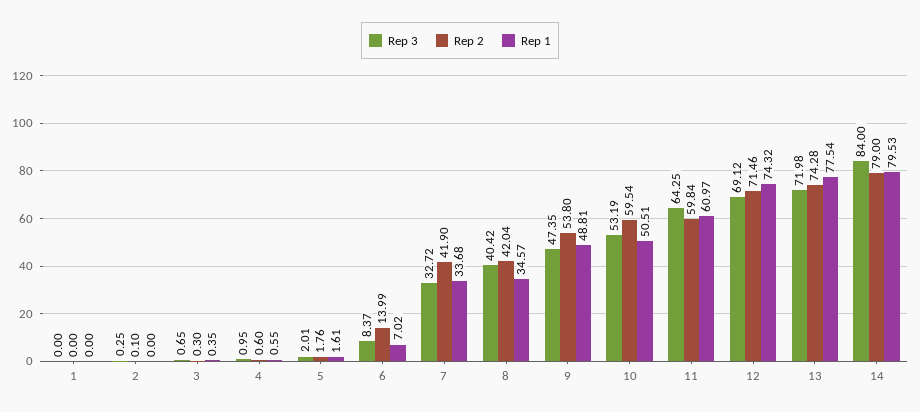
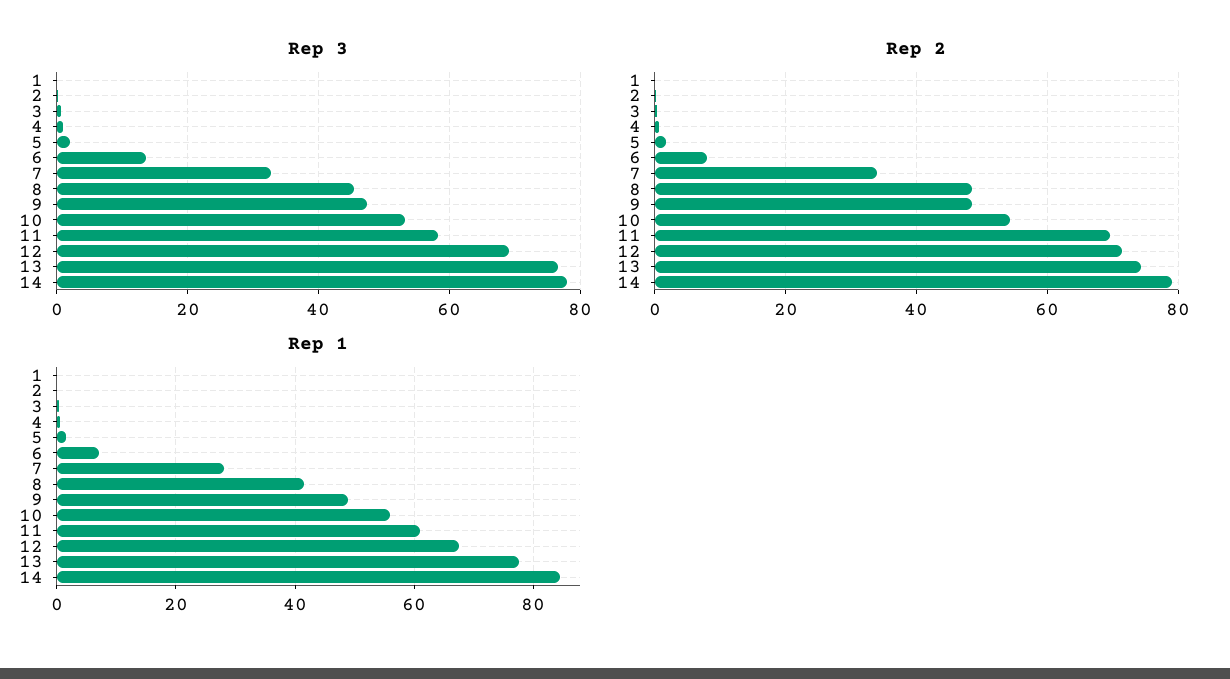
Rep 3, 6: 8.37 -> 14
Rep 2, 6: 13.99 -> 8
Rep 2, 7: 41.9 -> 34
Rep 1, 7: 33.68 -> 28
Rep 3, 8: 40.42 -> 46
Rep 2, 8: 42.04 -> 48
Rep 1, 8: 34.57 -> 42
Rep 2, 9: 53.8 -> 48
Rep 2, 10: 59.54 -> 54
Rep 1, 10: 50.51 -> 56
Rep 3, 11: 64.25 -> 58
Rep 2, 11: 59.84 -> 70
Rep 1, 12: 74.32 -> 68
Rep 3, 13: 71.98 -> 76
Rep 3, 14: 84 -> 78
Rep 1, 14: 79.53 -> 84

